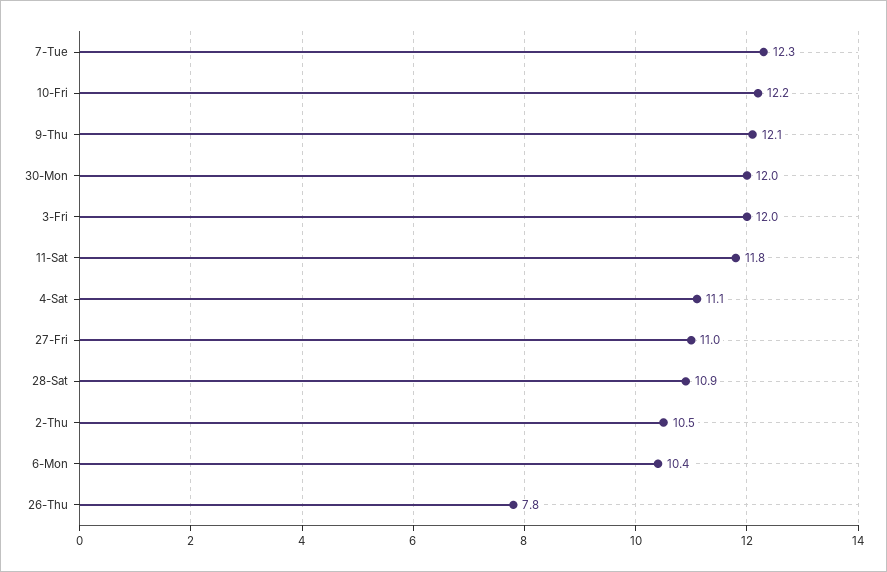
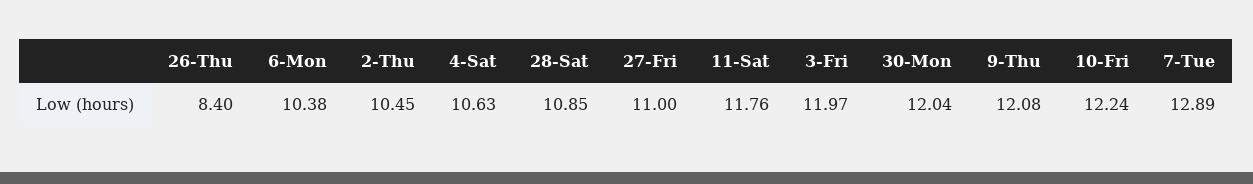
7-Tue: 12.3 -> 12.89
4-Sat: 11.1 -> 10.63
26-Thu: 7.8 -> 8.4

